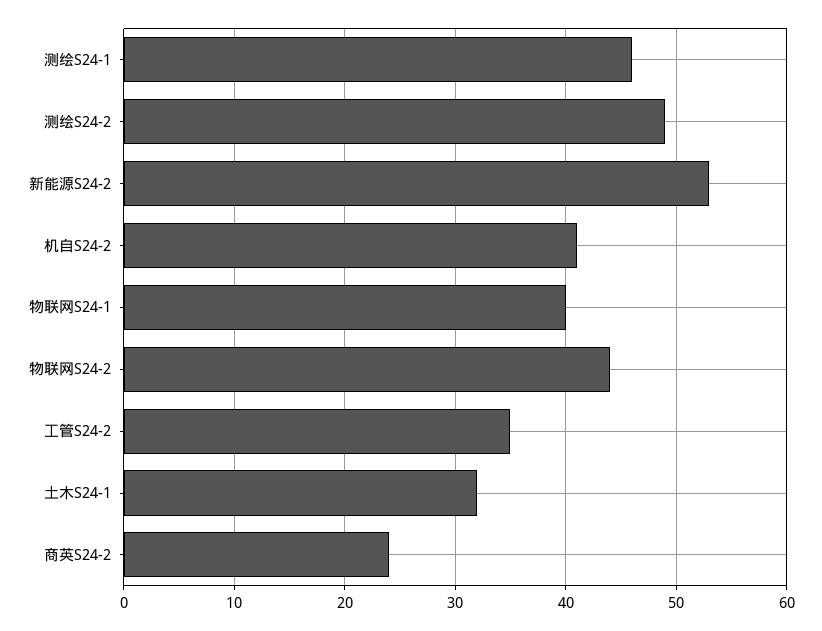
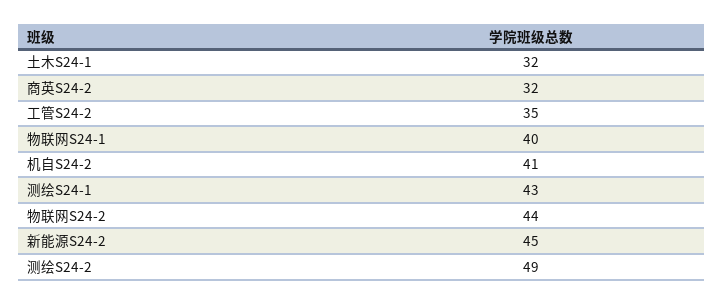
测绘S24-1: 46 -> 43
新能源S24-2: 53 -> 45
商英S24-2: 24 -> 32

